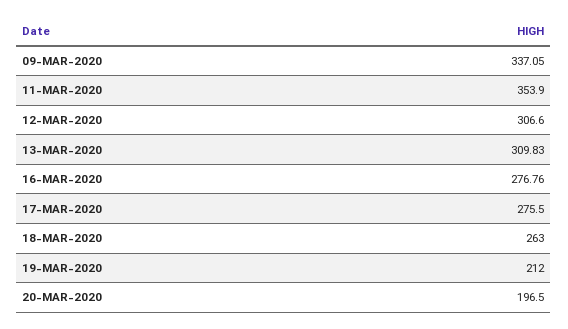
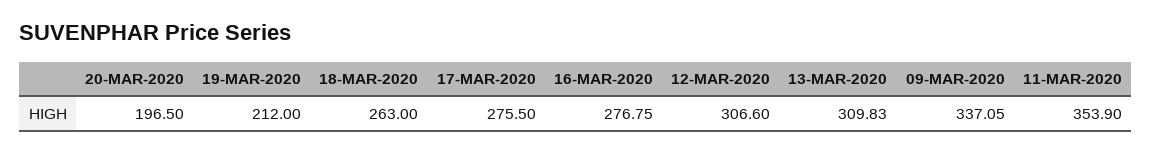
16-MAR-2020: 276.76 -> 276.75

